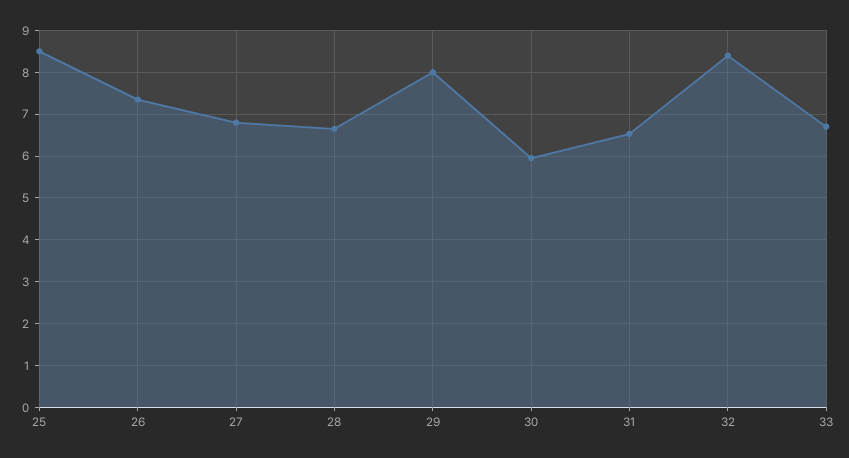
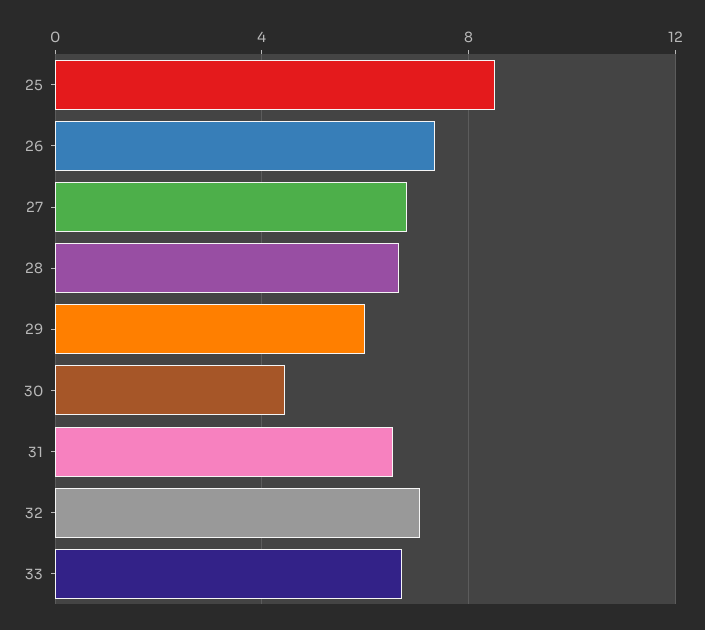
29: 8 -> 6
30: 6 -> 4.5
32: 8.4 -> 7

